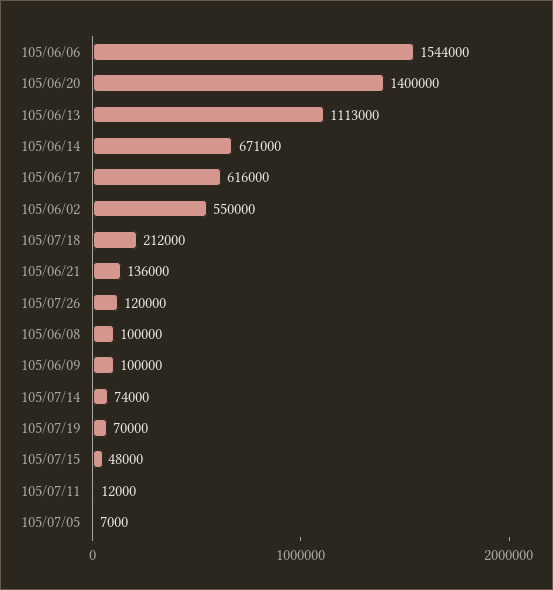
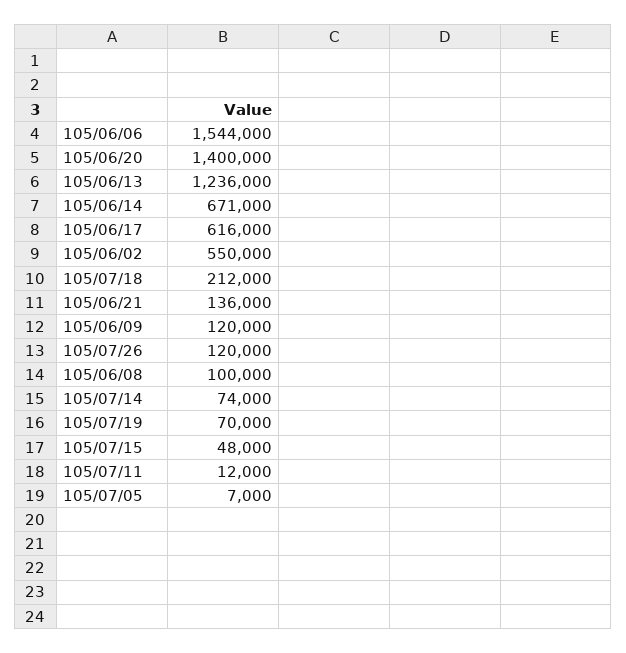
105/06/13: 1113000 -> 1236000
105/06/09: 100000 -> 120000

